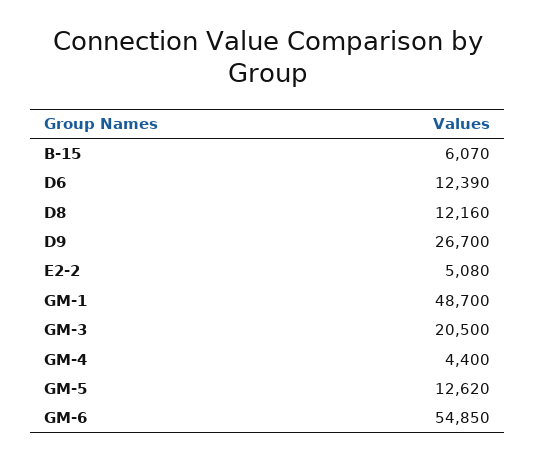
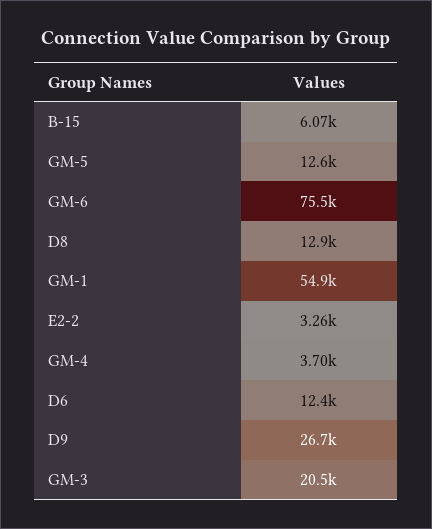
D8: 12160 -> 12900
E2-2: 5080 -> 3260
GM-1: 48700 -> 54900
GM-4: 4400 -> 3700
GM-6: 54850 -> 75500

